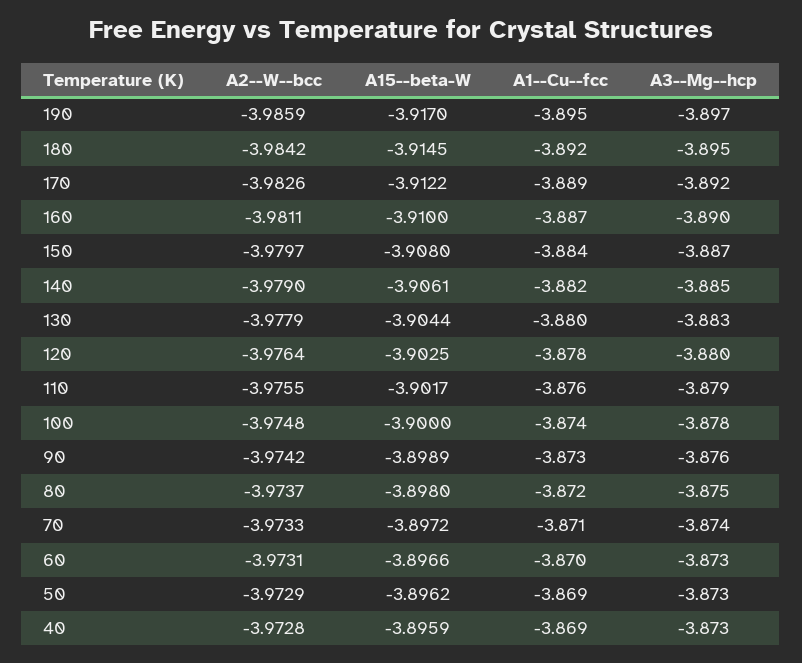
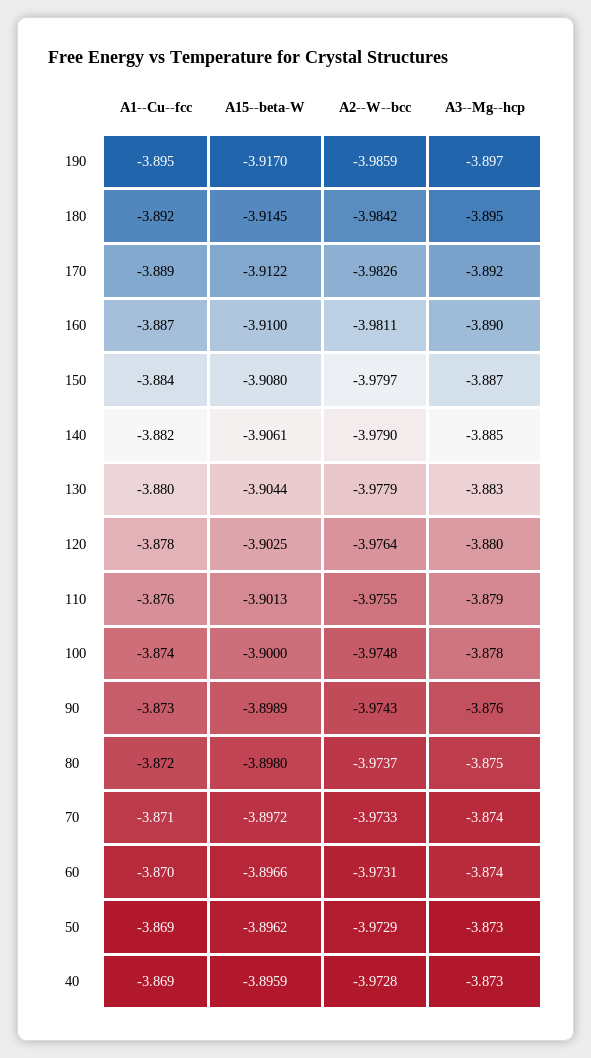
A15--beta-W, 110: -3.9017 -> -3.9013
A2--W--bcc, 90: -3.9742 -> -3.9743
A3--Mg--hcp, 60: -3.873 -> -3.874

